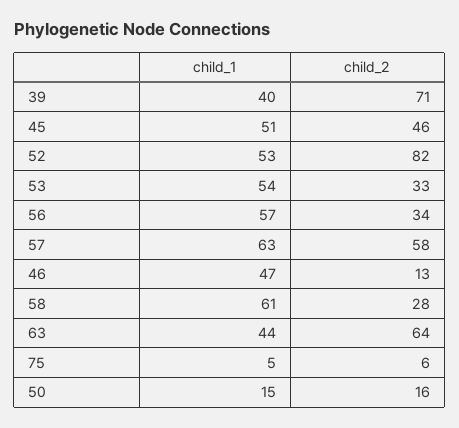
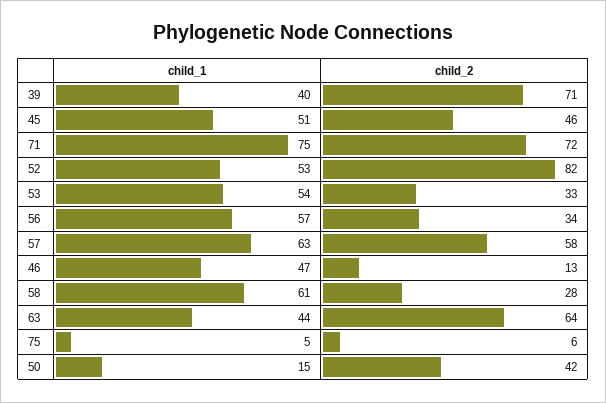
child_2, 50: 16 -> 42
child_1, 71: none -> 75
child_2, 71: none -> 72

